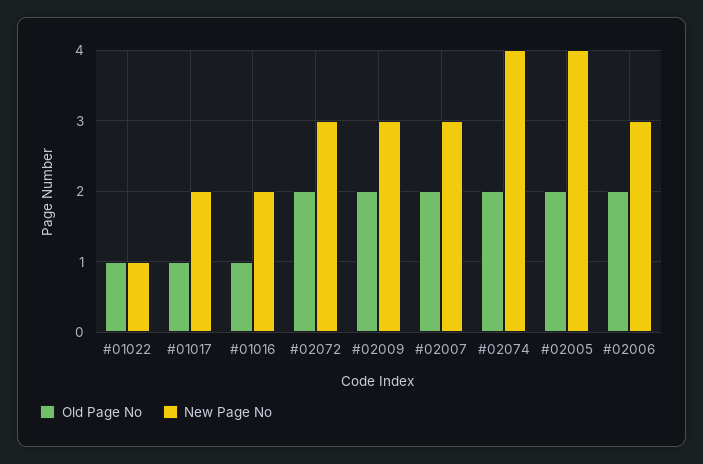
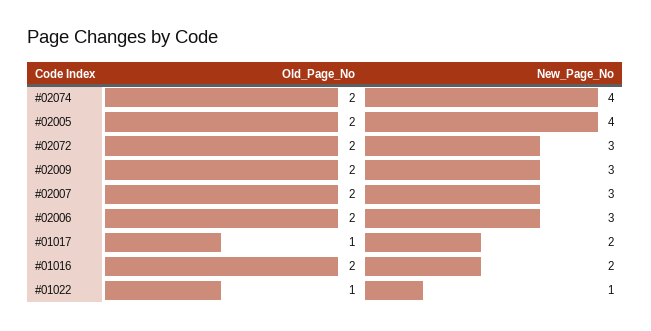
Old Page No, #01016: 1 -> 2

